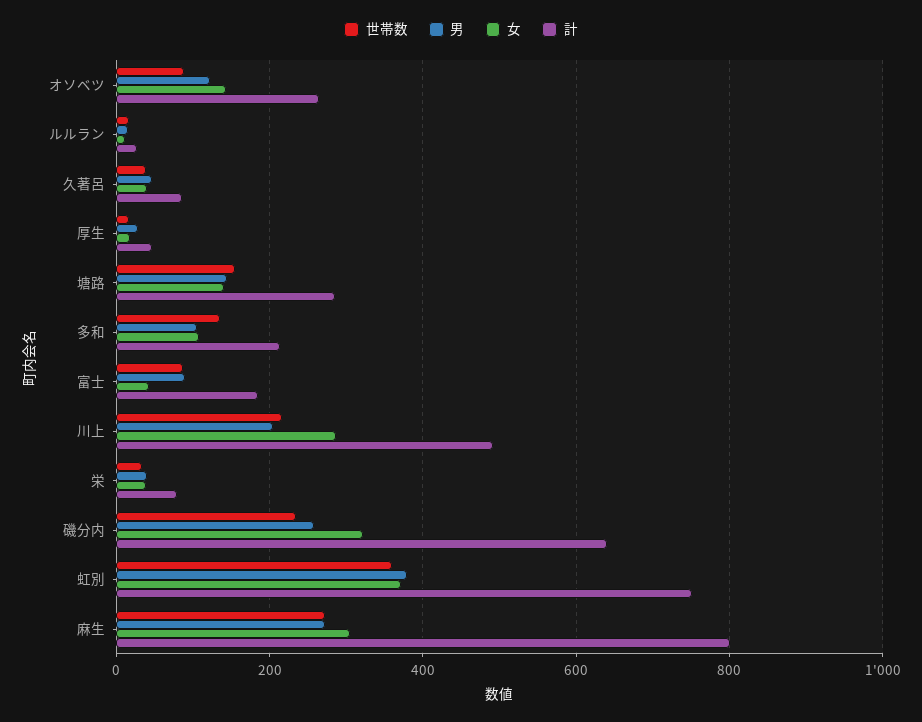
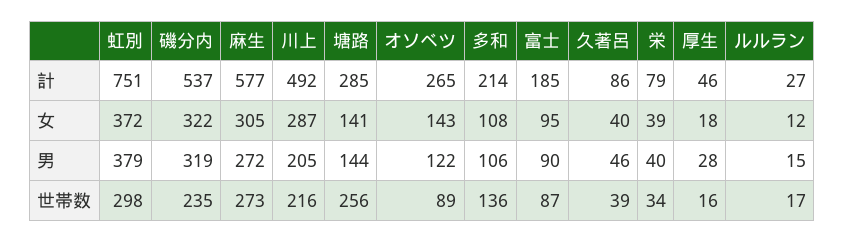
世帯数, 塘路: 160 -> 256
女, 富士: 40 -> 95
男, 磯分内: 260 -> 319
計, 磯分内: 640 -> 537
世帯数, 虹別: 360 -> 298
計, 麻生: 800 -> 577

